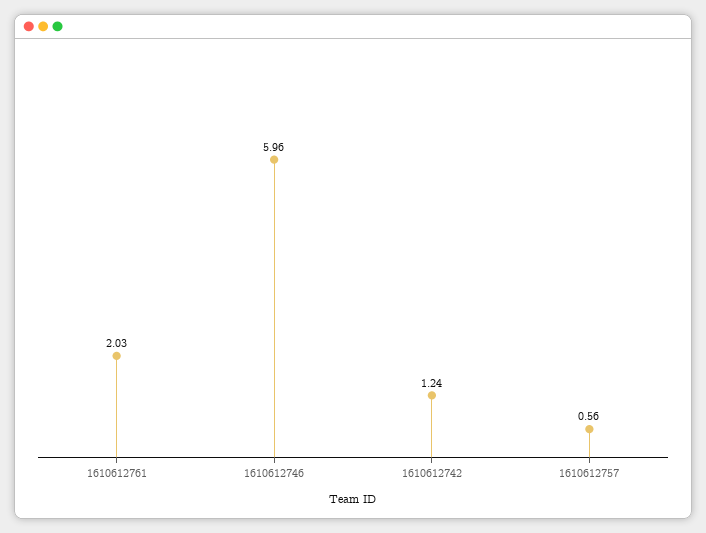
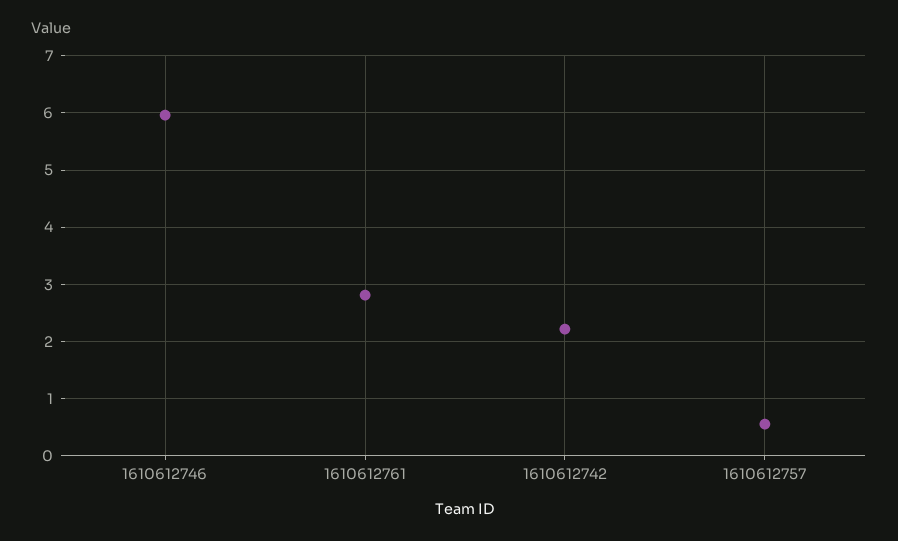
1610612761: 2.03 -> 2.8
1610612742: 1.24 -> 2.2

